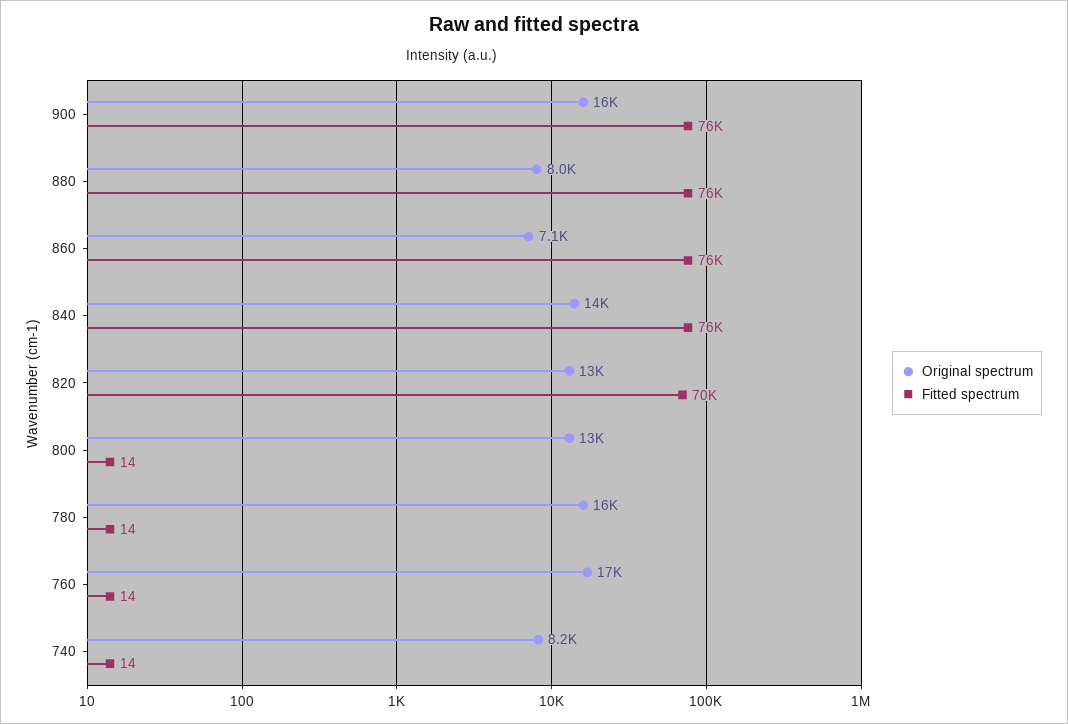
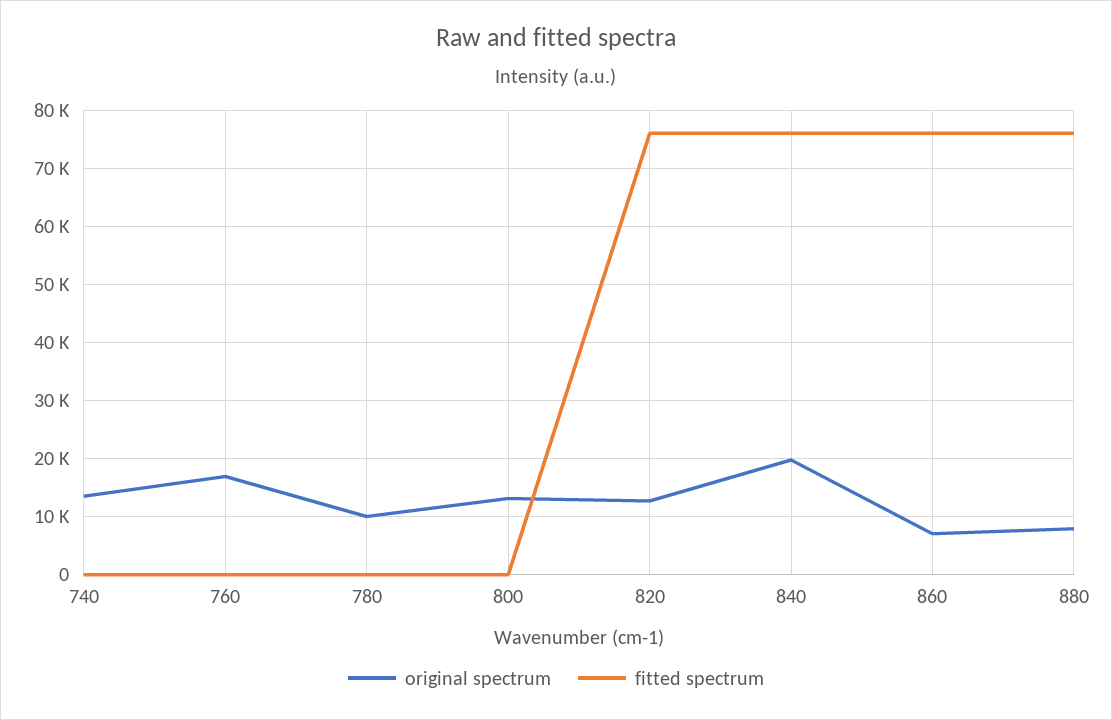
Original spectrum, 900: 16000 -> none
Fitted spectrum, 900: 76000 -> none
Original spectrum, 840: 14000 -> 20000
Fitted spectrum, 820: 70000 -> 76000
Original spectrum, 780: 16000 -> 10000
Original spectrum, 740: 8200 -> 14000

